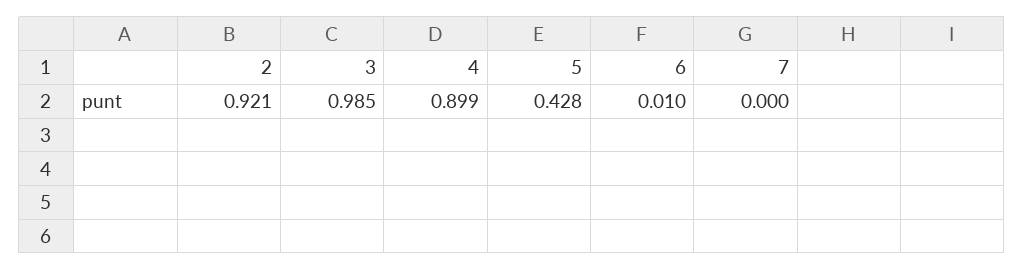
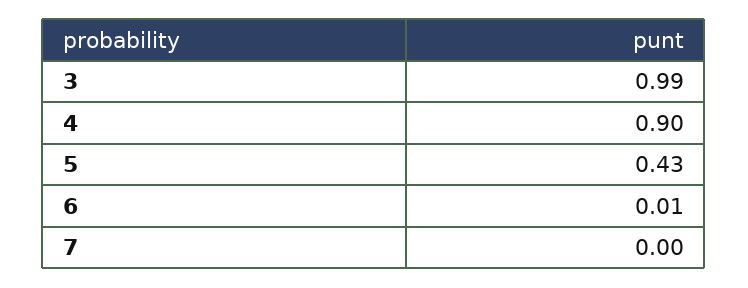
2: 0.921 -> none

